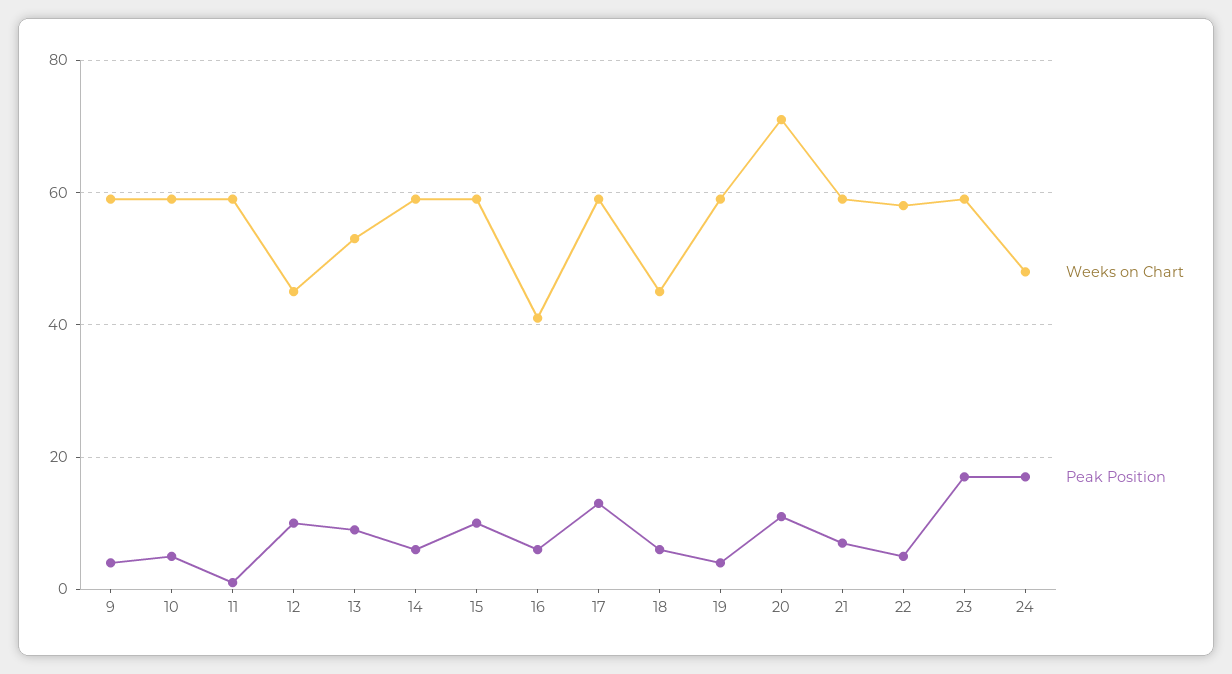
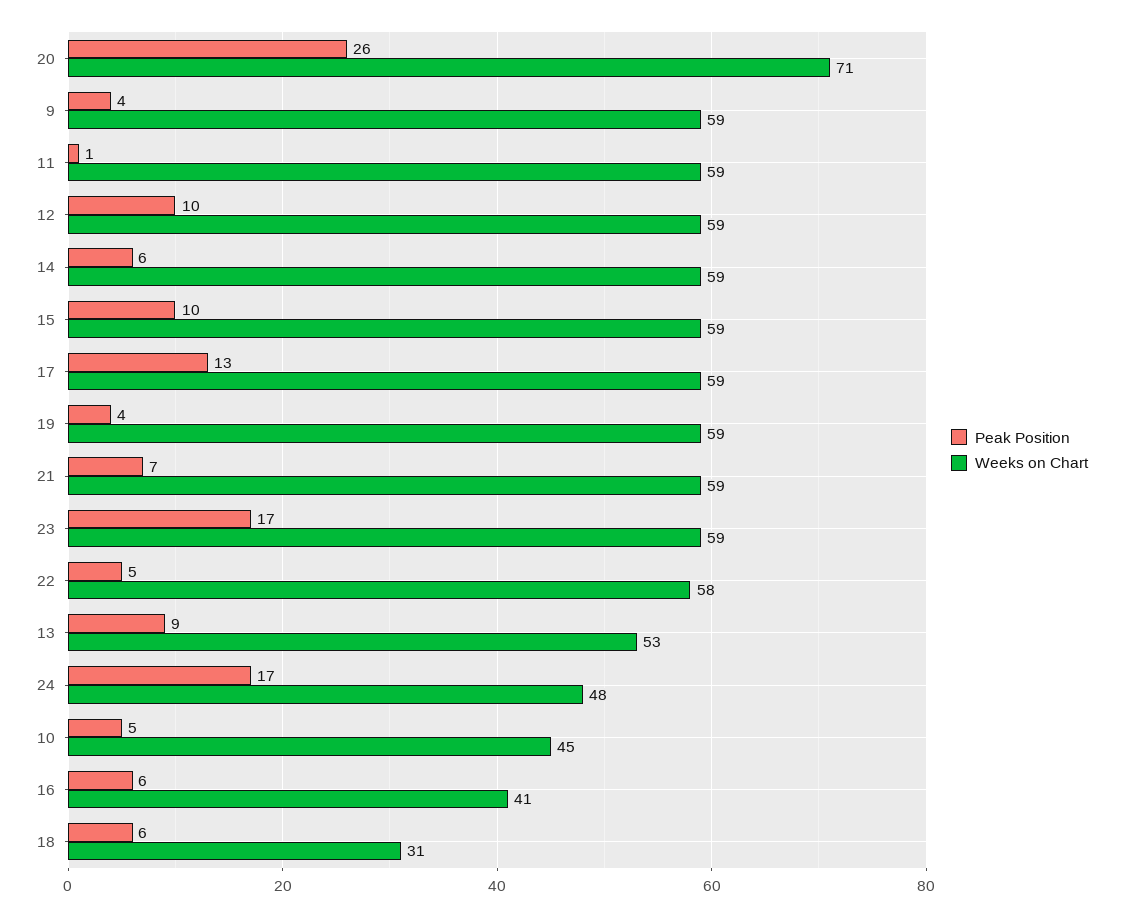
Weeks on Chart, 10: 60 -> 45
Weeks on Chart, 12: 45 -> 59
Weeks on Chart, 18: 45 -> 31
Peak Position, 20: 10 -> 26

